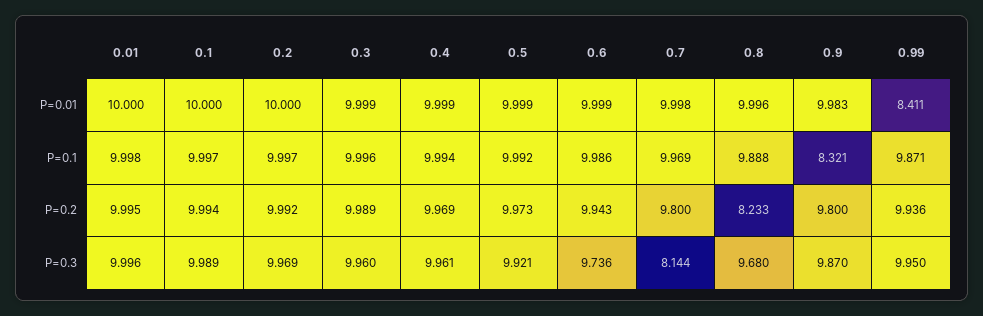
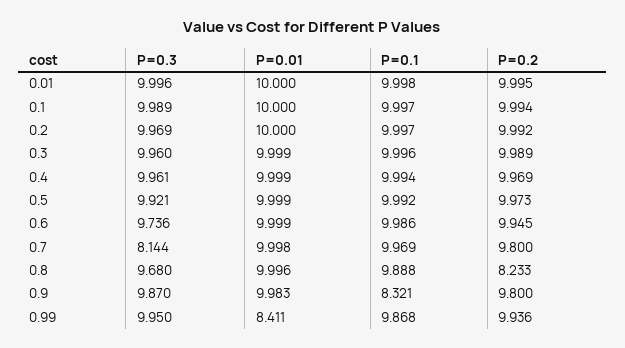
0.99, P=0.1: 9.871 -> 9.868
0.6, P=0.2: 9.943 -> 9.945

